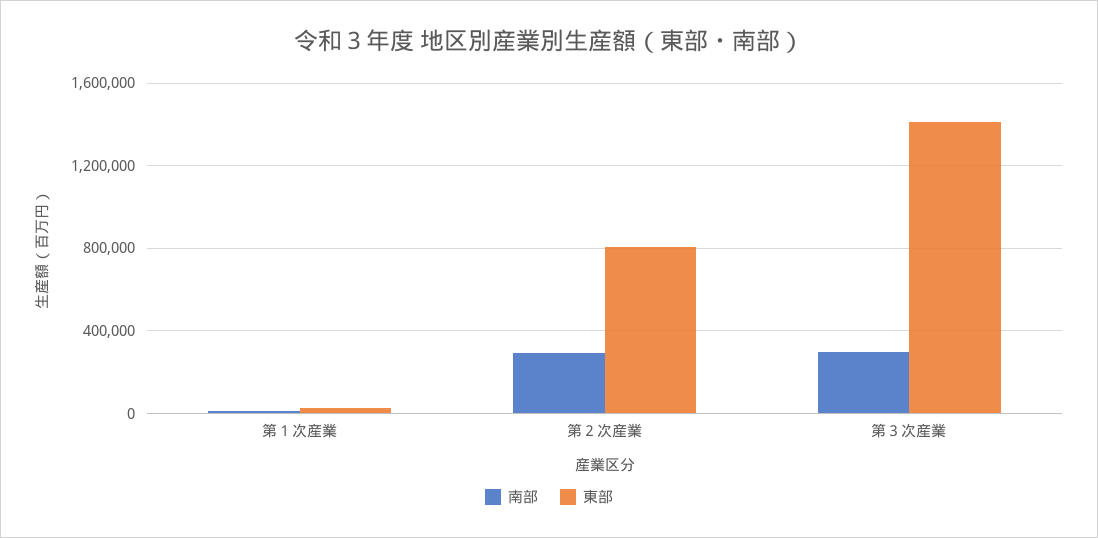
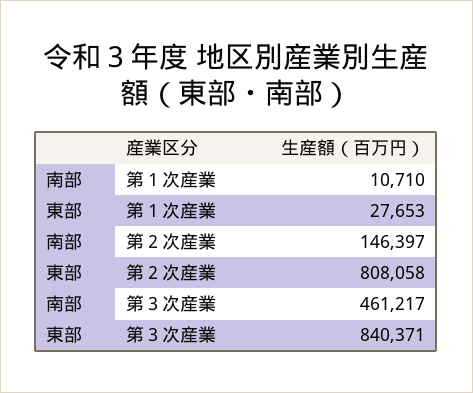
南部, 第２次産業: 300000 -> 146397
南部, 第３次産業: 300000 -> 461217
東部, 第３次産業: 1400000 -> 840371

